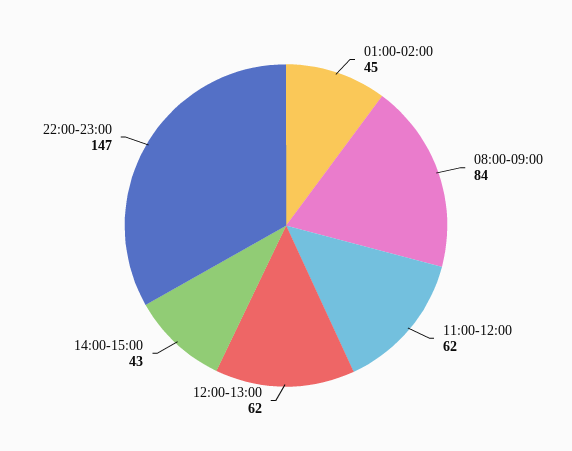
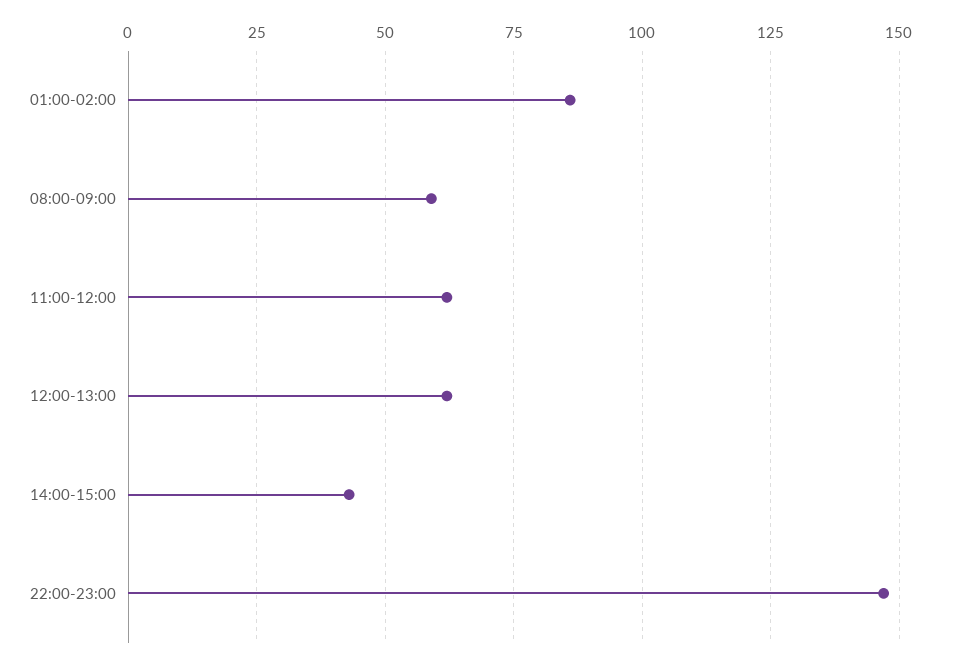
01:00-02:00: 45 -> 85
08:00-09:00: 84 -> 60

